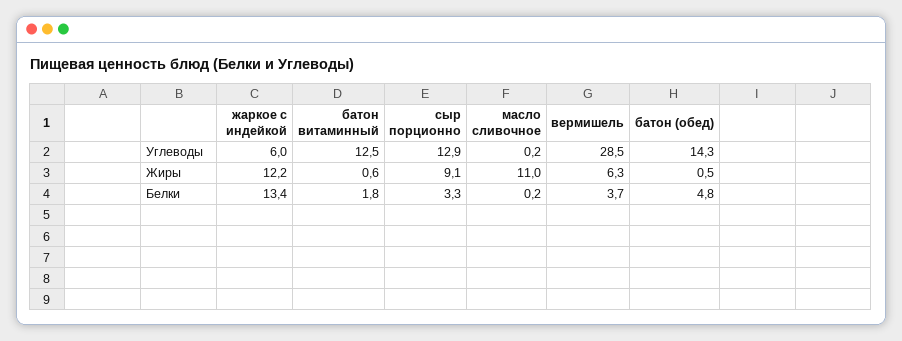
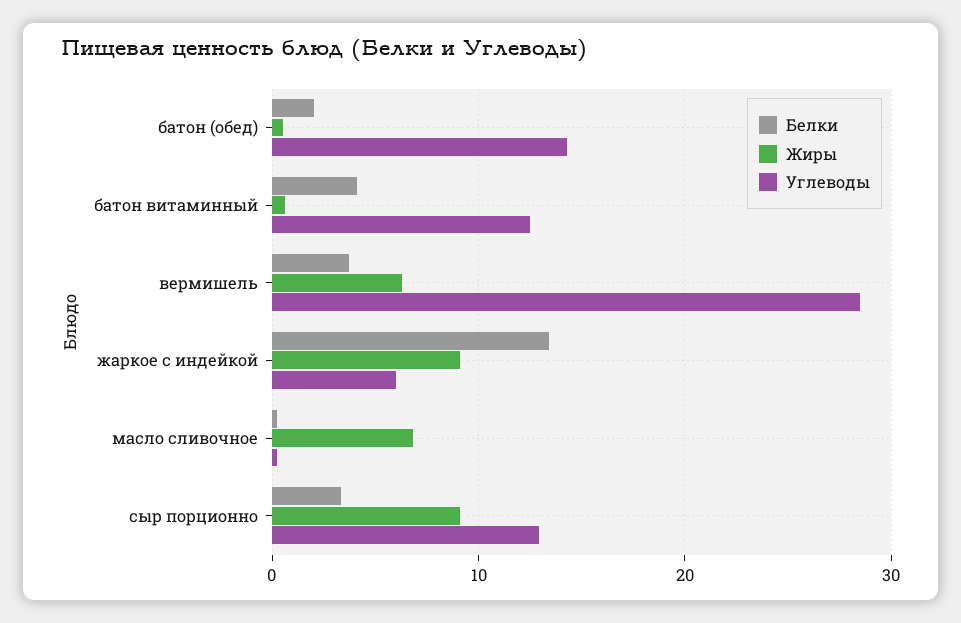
Жиры, жаркое с индейкой: 12.2 -> 9
Жиры, масло сливочное: 11 -> 7
Белки, батон витаминный: 1.8 -> 4
Белки, батон (обед): 4.8 -> 2

